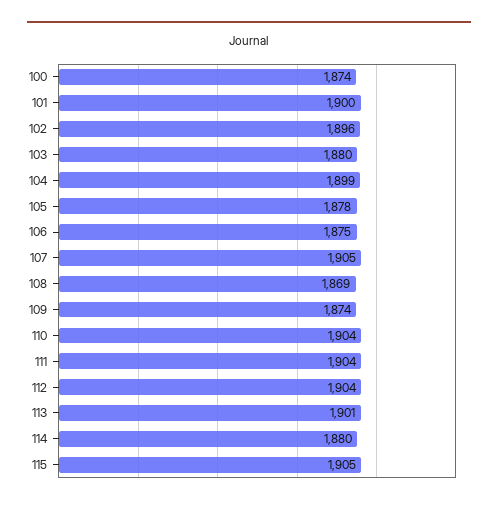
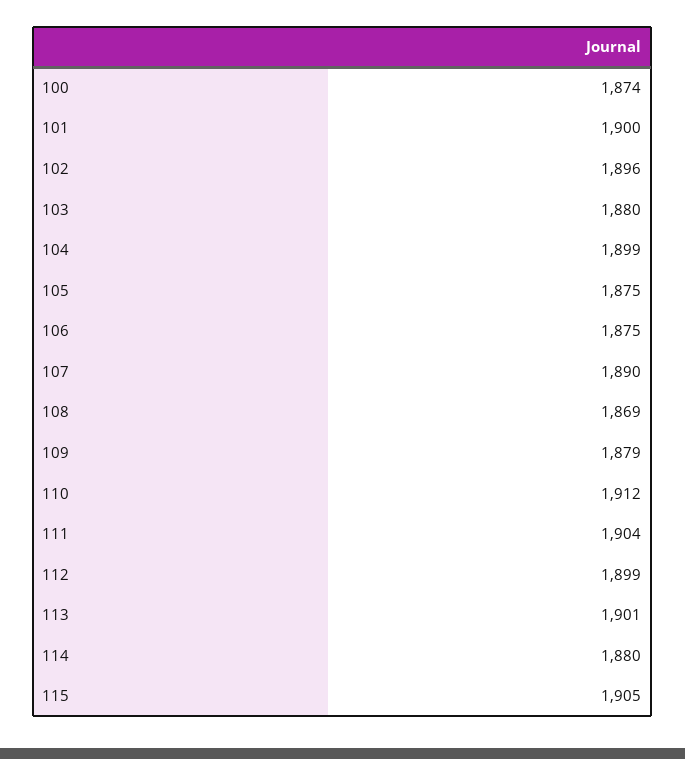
105: 1878 -> 1875
107: 1905 -> 1890
109: 1874 -> 1879
110: 1904 -> 1912
112: 1904 -> 1899

